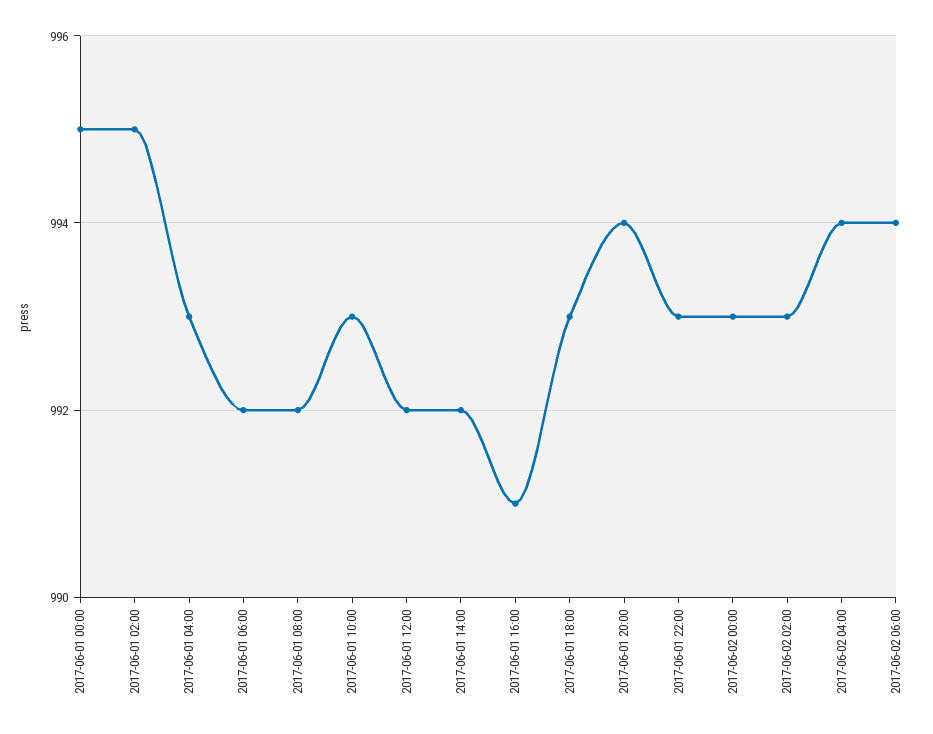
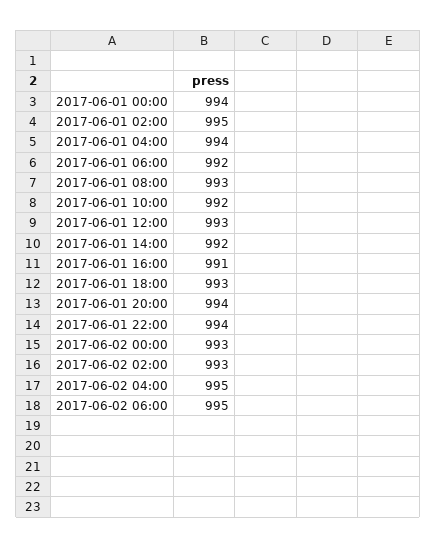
2017-06-01 00:00: 995 -> 994
2017-06-01 04:00: 993 -> 994
2017-06-01 08:00: 992 -> 993
2017-06-01 10:00: 993 -> 992
2017-06-01 12:00: 992 -> 993
2017-06-01 22:00: 993 -> 994
2017-06-02 04:00: 994 -> 995
2017-06-02 06:00: 994 -> 995

